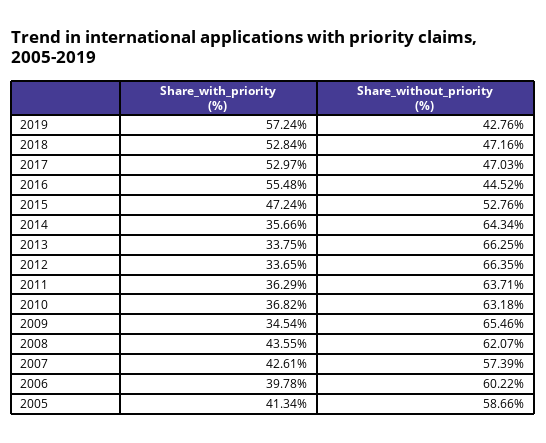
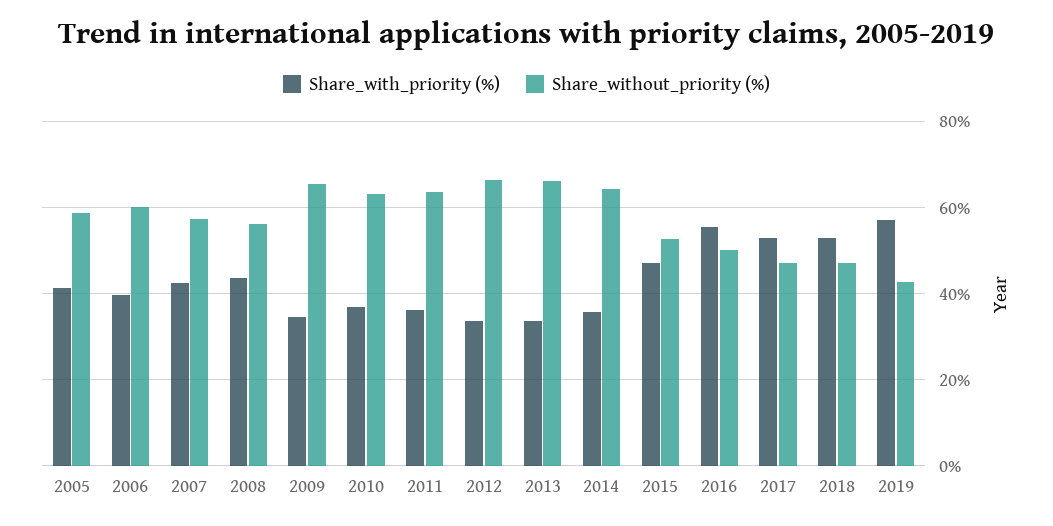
Share_without_priority (%), 2016: 44.52 -> 50
Share_without_priority (%), 2008: 62.07 -> 56

